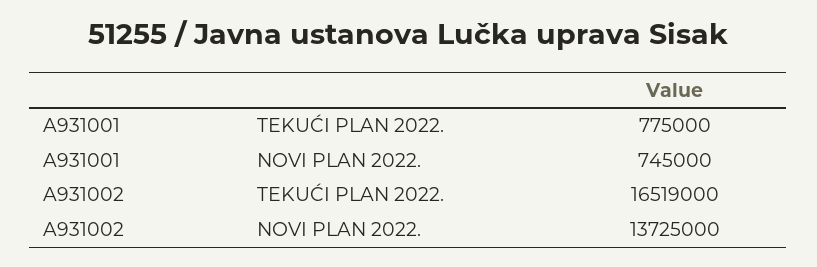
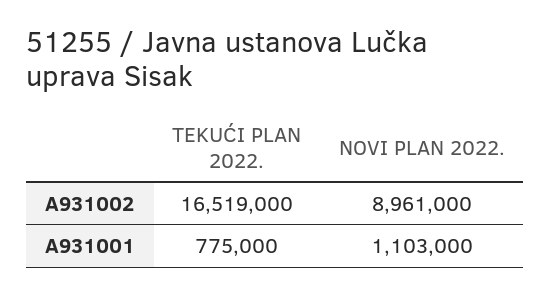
A931001, NOVI PLAN 2022.: 745000 -> 1103000
A931002, NOVI PLAN 2022.: 13725000 -> 8961000

